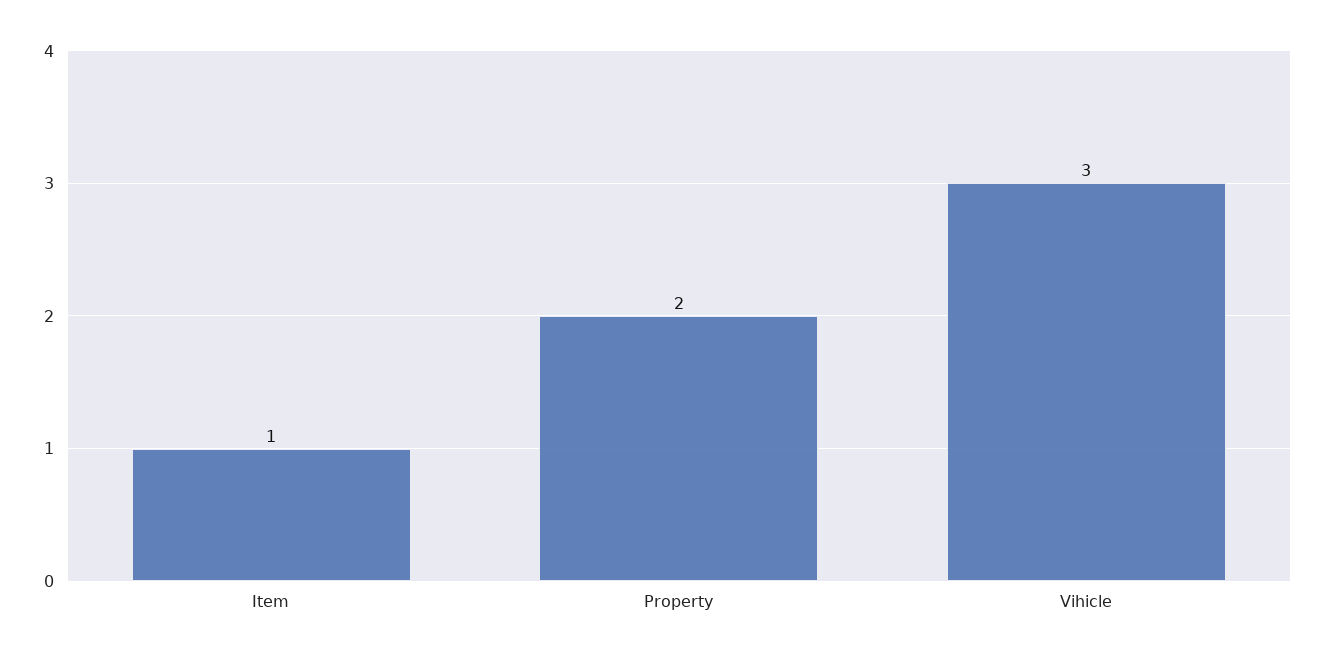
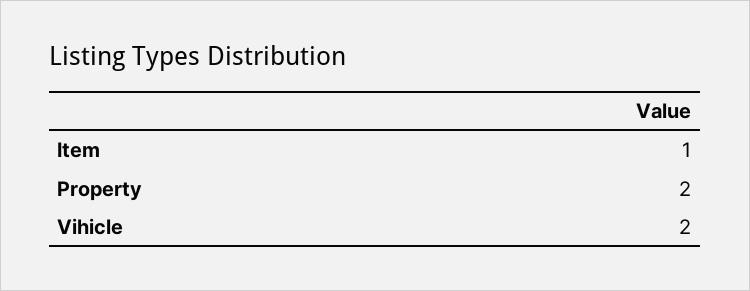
Vihicle: 3 -> 2

